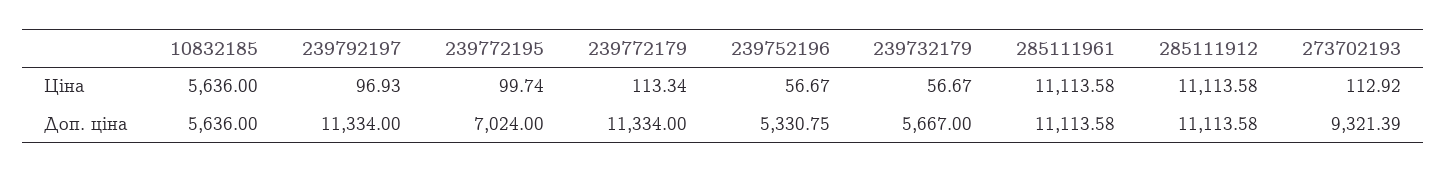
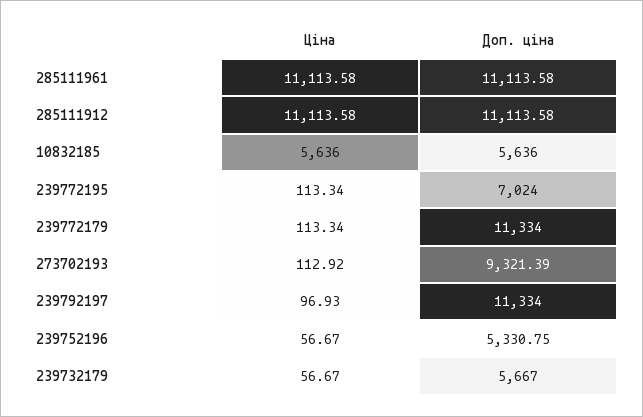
239772195, Ціна: 99.74 -> 113.34

